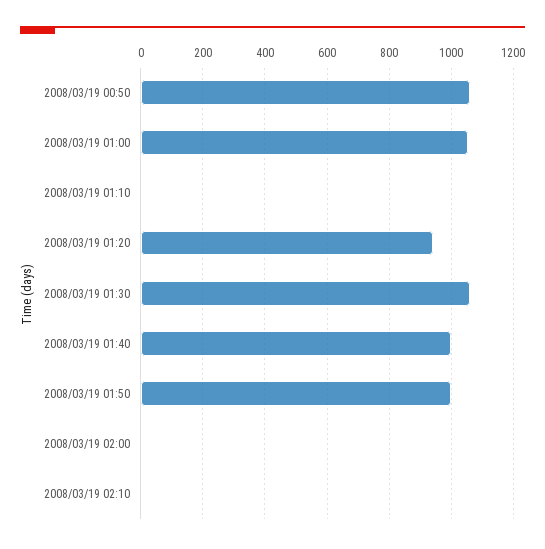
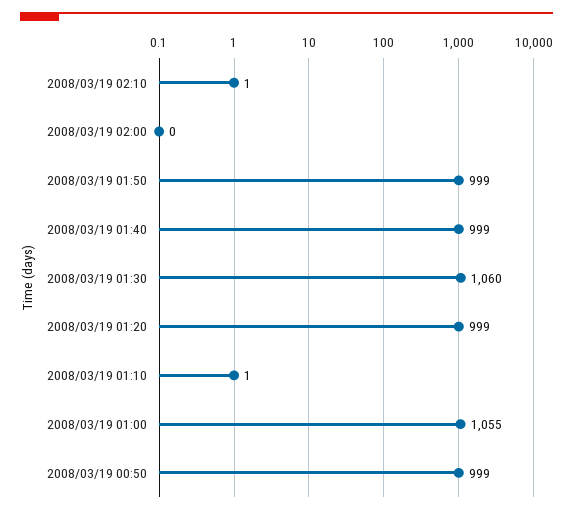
2008/03/19 00:50: 1060 -> 999
2008/03/19 01:20: 940 -> 999

